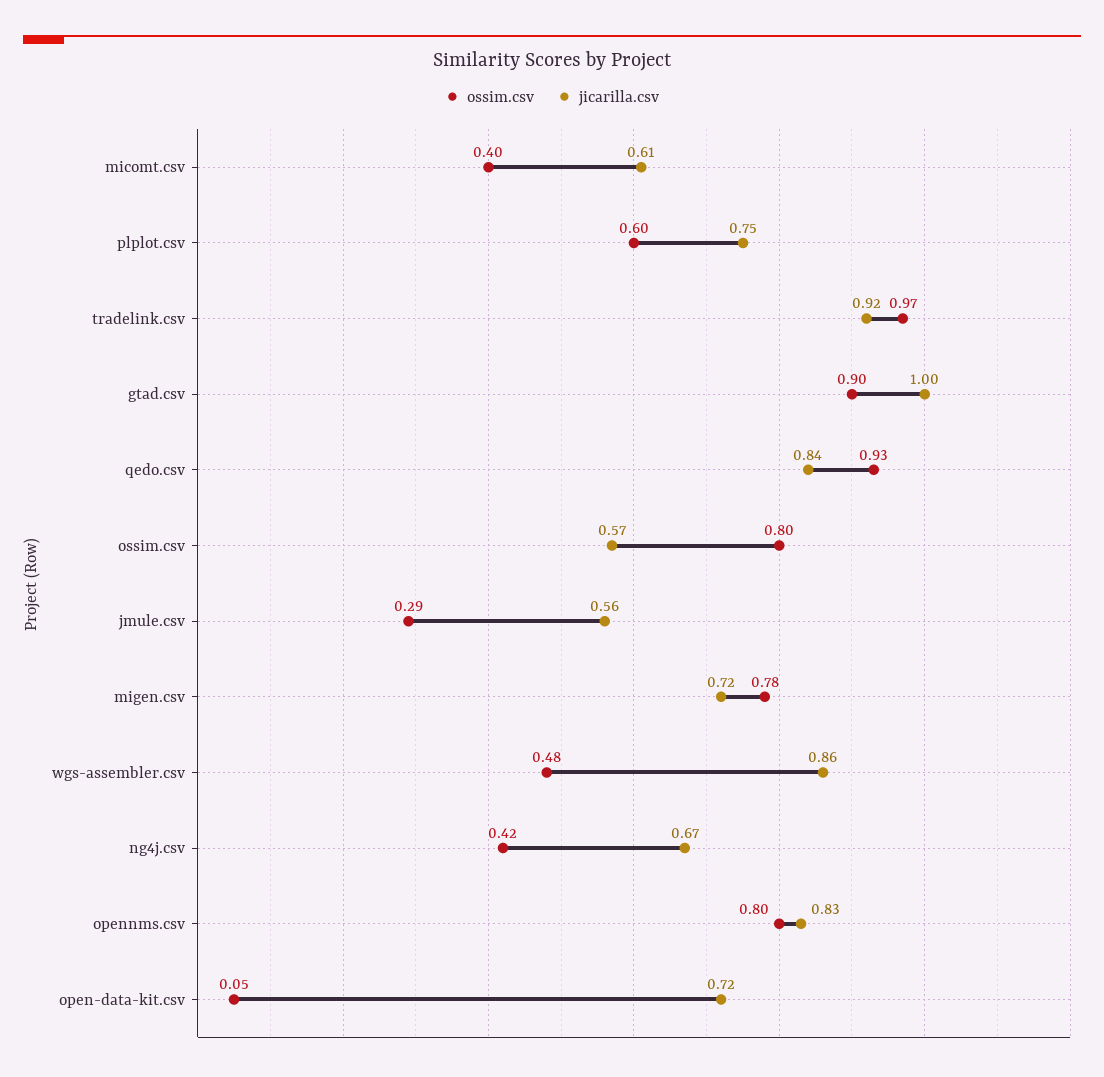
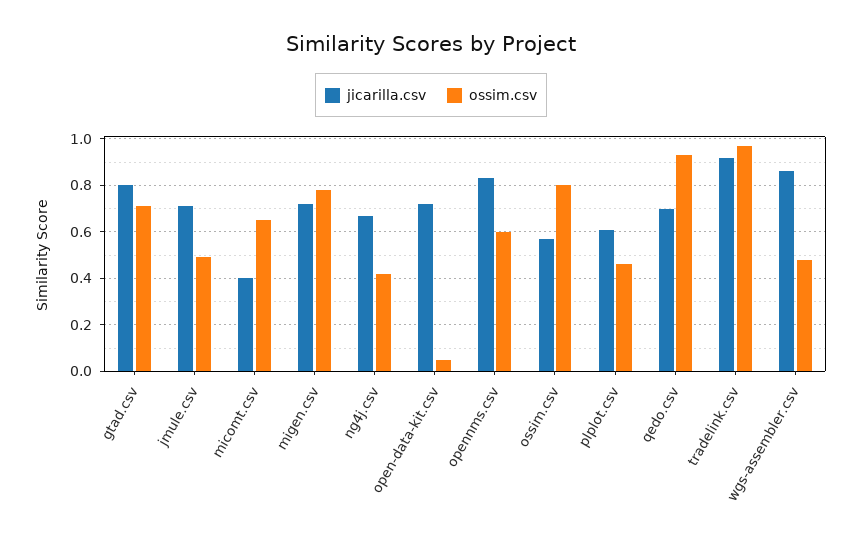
ossim.csv, micomt.csv: 0.4 -> 0.65
jicarilla.csv, micomt.csv: 0.61 -> 0.4
ossim.csv, plplot.csv: 0.6 -> 0.45
jicarilla.csv, plplot.csv: 0.75 -> 0.6
ossim.csv, gtad.csv: 0.9 -> 0.7
jicarilla.csv, gtad.csv: 1 -> 0.8
jicarilla.csv, qedo.csv: 0.84 -> 0.7
ossim.csv, jmule.csv: 0.29 -> 0.5
jicarilla.csv, jmule.csv: 0.56 -> 0.7
ossim.csv, opennms.csv: 0.8 -> 0.6

